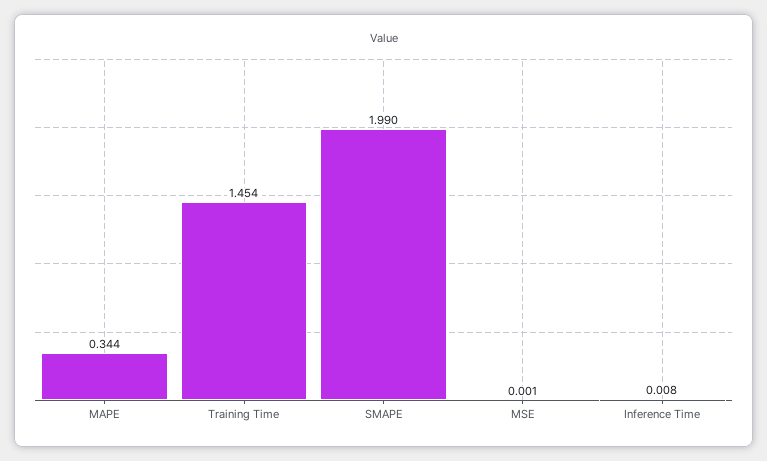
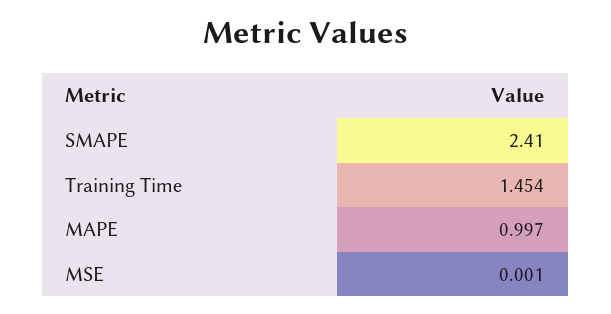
MAPE: 0.344 -> 0.997
SMAPE: 1.99 -> 2.41
Inference Time: 0.008 -> none

